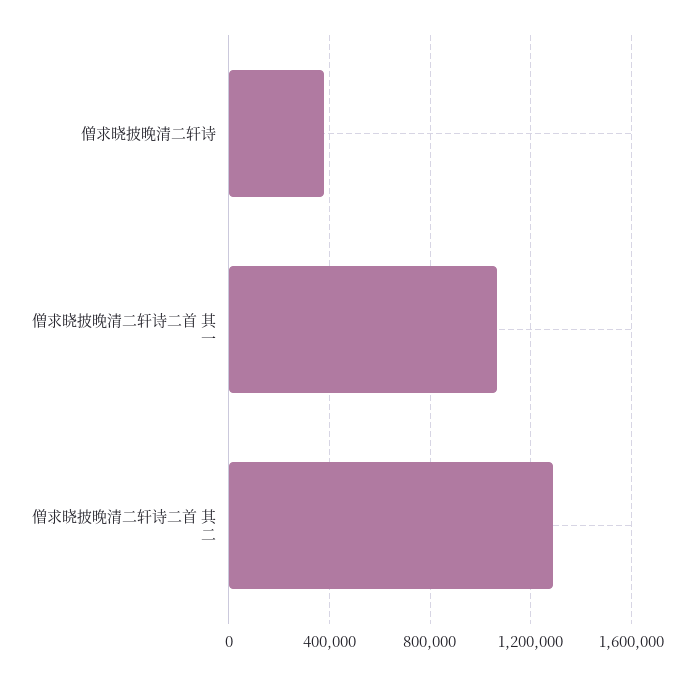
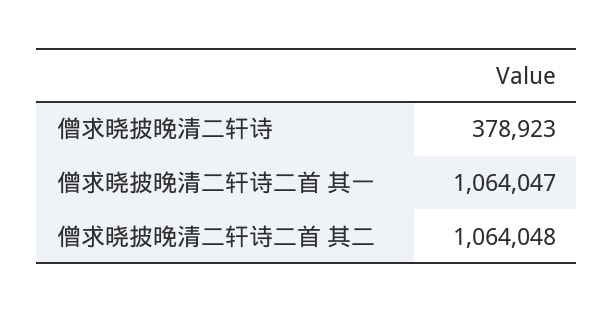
僧求晓披晚清二轩诗二首 其二: 1300000 -> 1064048

